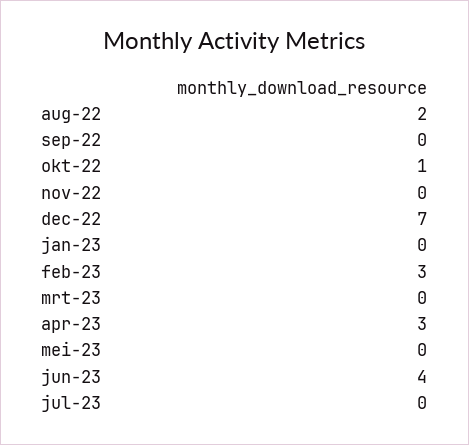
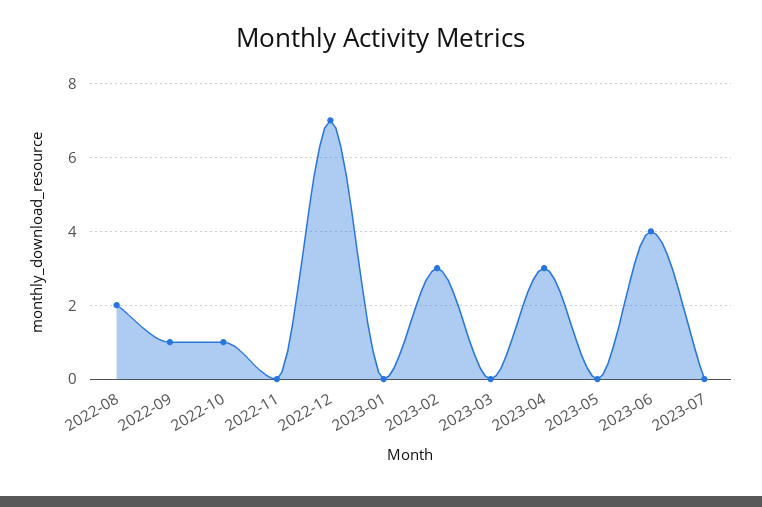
sep-22: 0 -> 1

